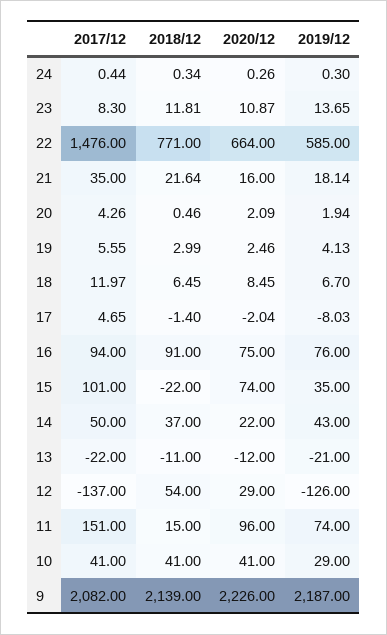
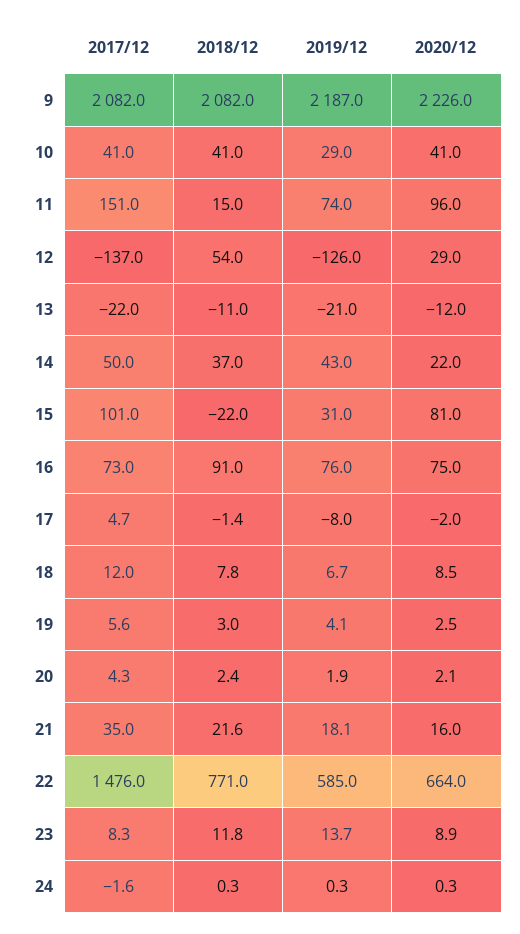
2017/12, 24: 0.44 -> -1.6
2020/12, 23: 10.87 -> 8.9
2018/12, 20: 0.46 -> 2.4
2018/12, 18: 6.45 -> 7.8
2017/12, 16: 94 -> 73
2020/12, 15: 74 -> 81
2019/12, 15: 35 -> 31
2018/12, 9: 2139 -> 2082

